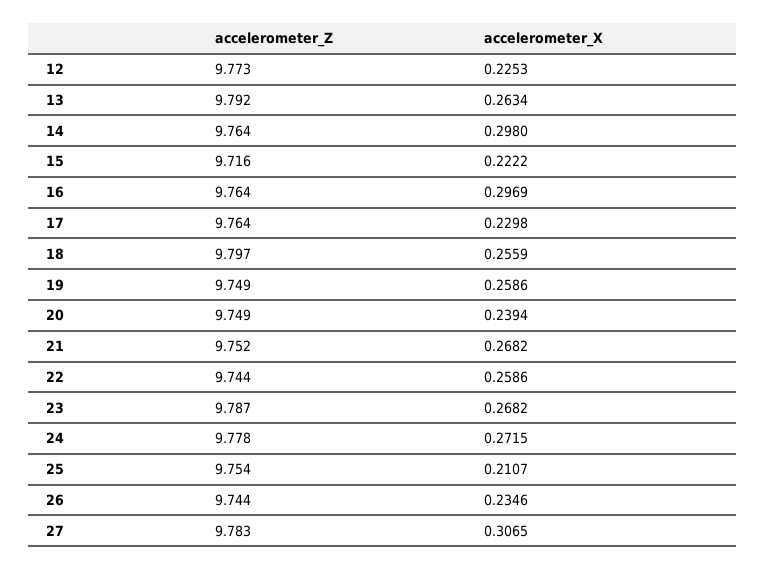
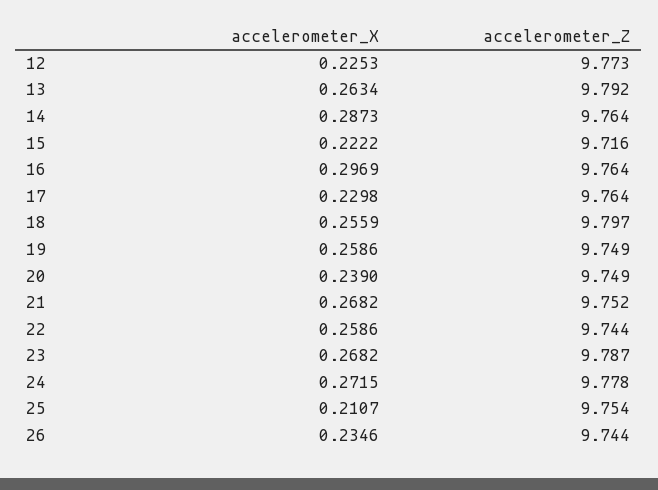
accelerometer_X, 14: 0.298 -> 0.2873
accelerometer_X, 20: 0.2394 -> 0.239
accelerometer_Z, 27: 9.783 -> none
accelerometer_X, 27: 0.3065 -> none

